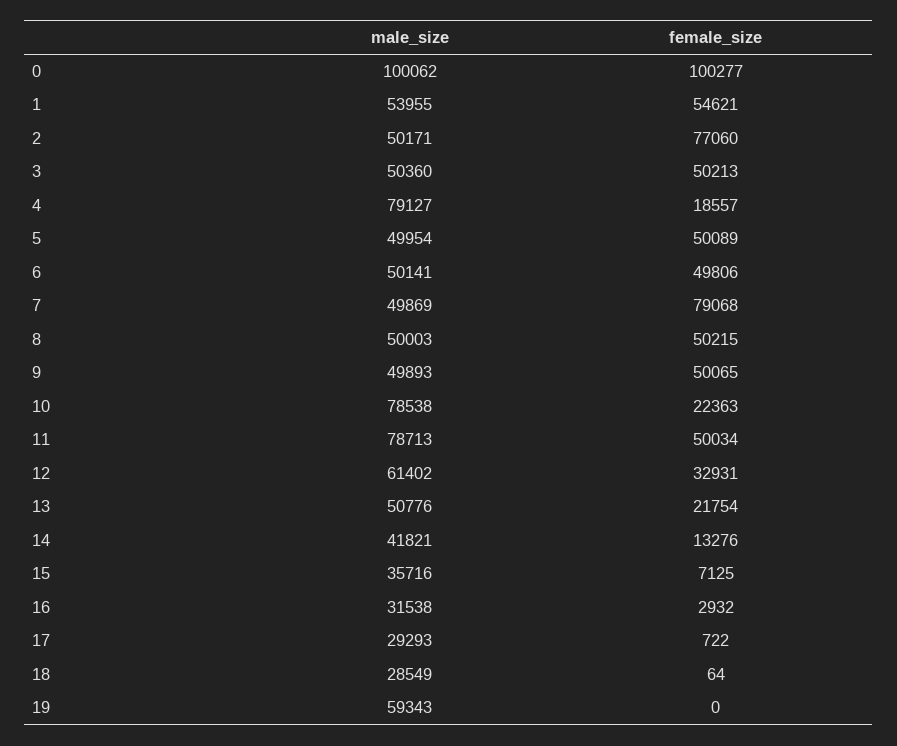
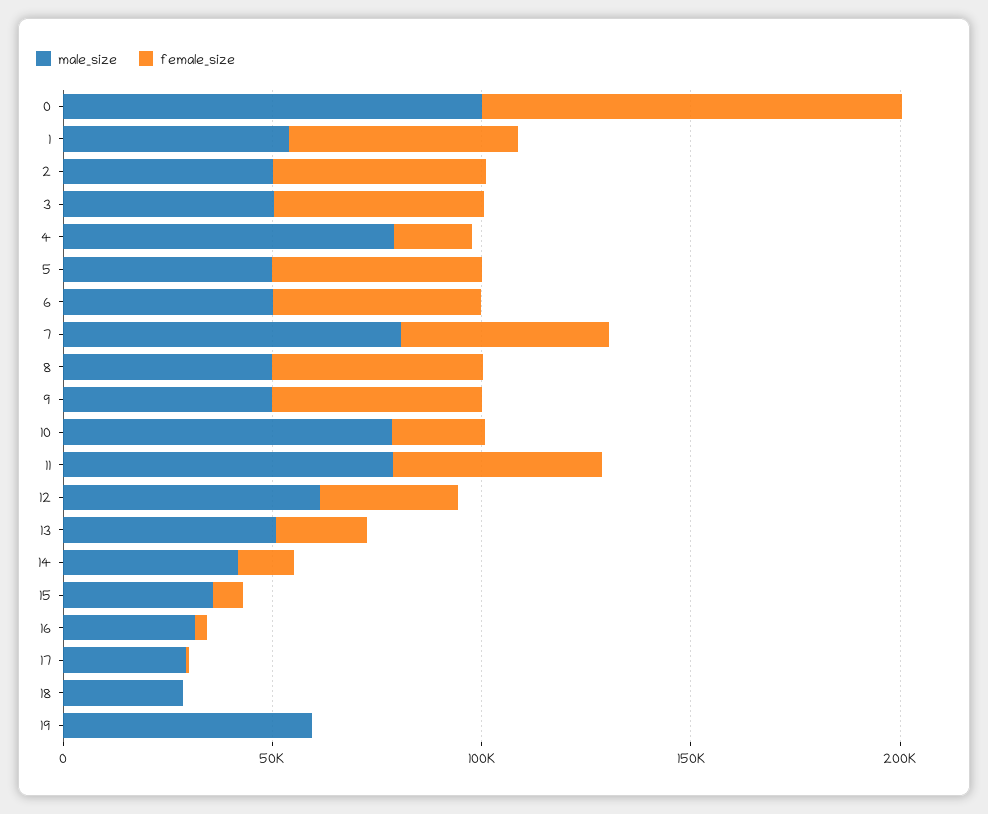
female_size, 2: 77060 -> 50000
male_size, 7: 49869 -> 80000
female_size, 7: 79068 -> 50000

